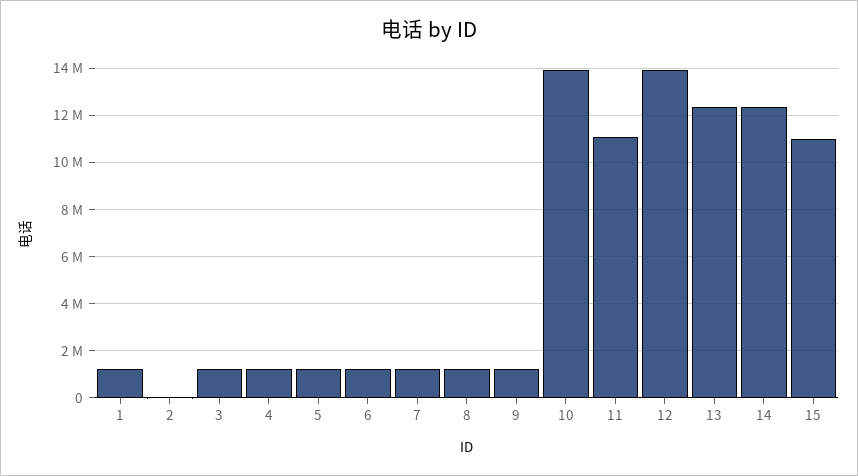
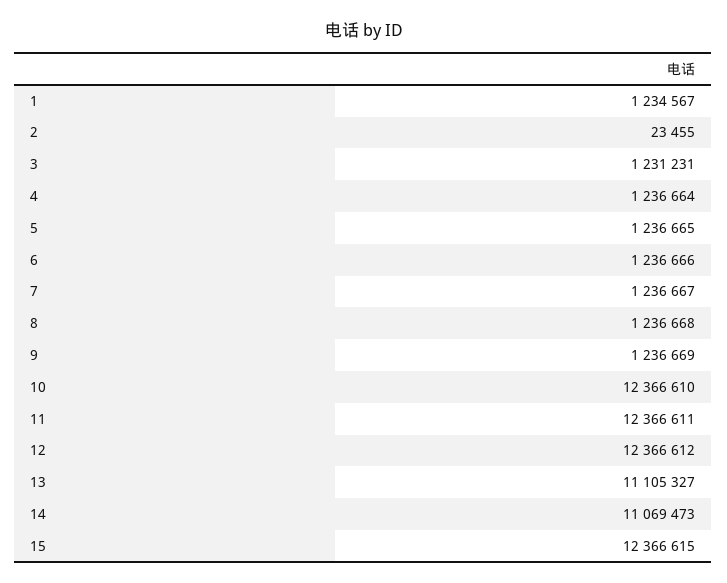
10: 14000000 -> 12366610
11: 11000000 -> 12366611
12: 14000000 -> 12366612
13: 12500000 -> 11105327
14: 12500000 -> 11069473
15: 11000000 -> 12366615

